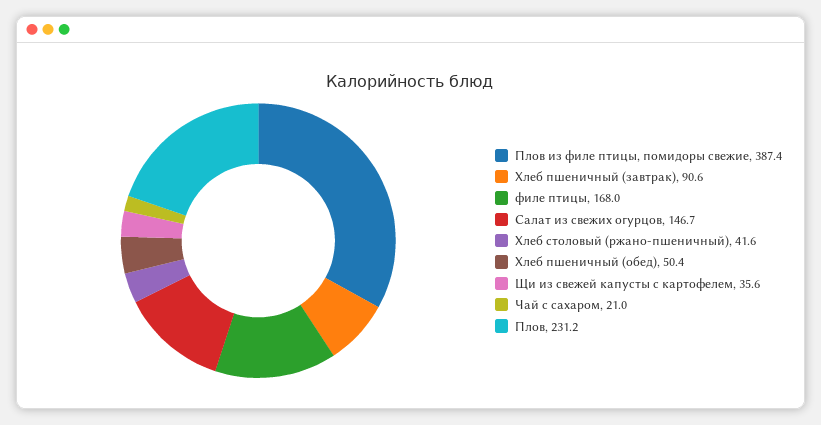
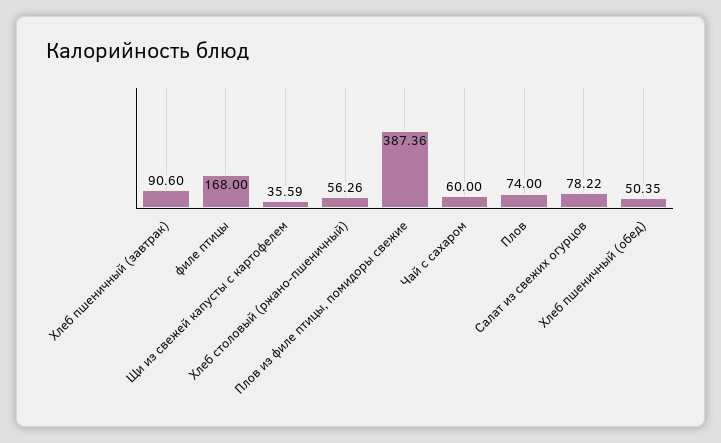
Салат из свежих огурцов: 146.7 -> 78.22
Хлеб столовый (ржано-пшеничный): 41.6 -> 56.26
Чай с сахаром: 21 -> 60
Плов: 231.2 -> 74

